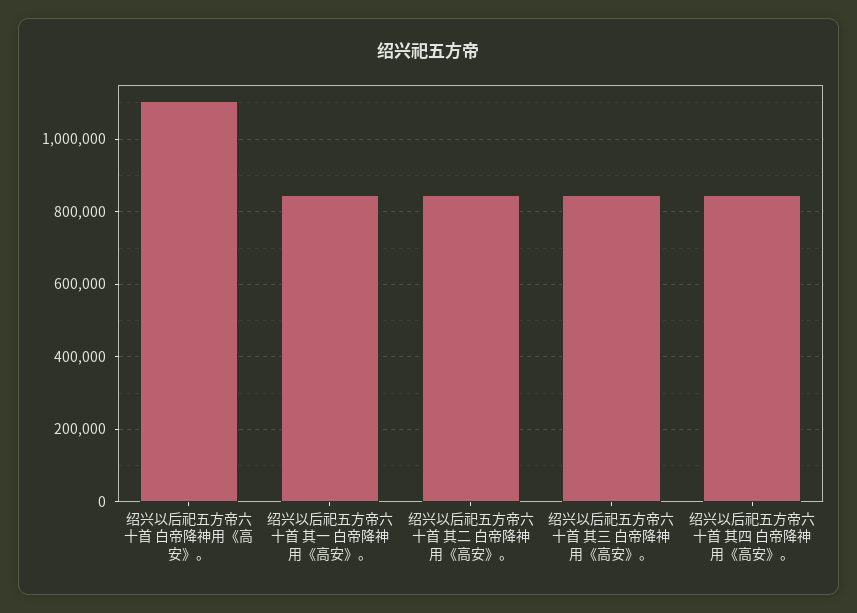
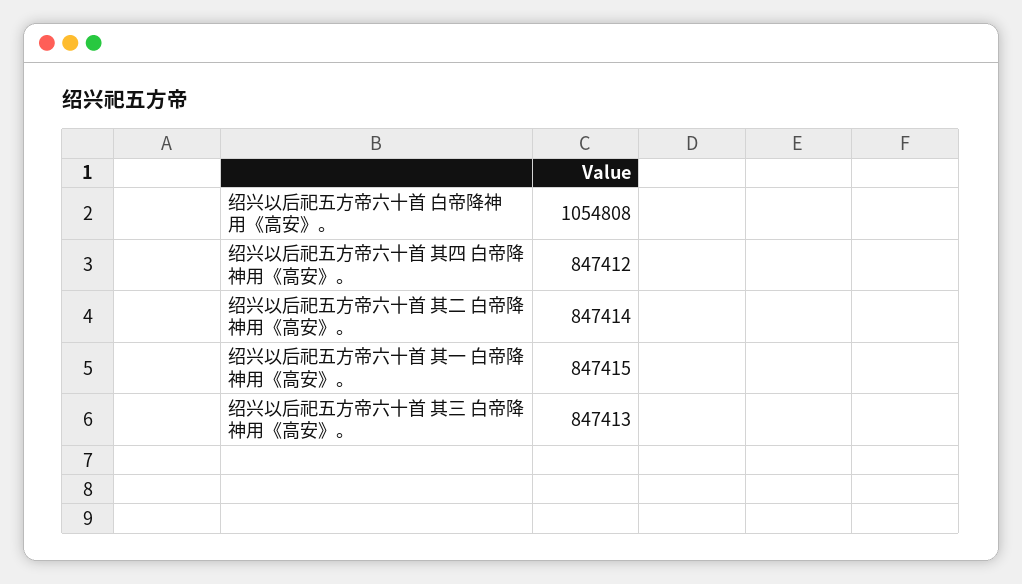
绍兴以后祀五方帝六十首 白帝降神用《高安》。: 1100000 -> 1054808

